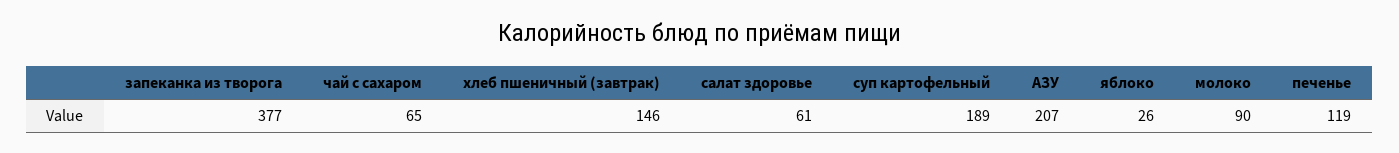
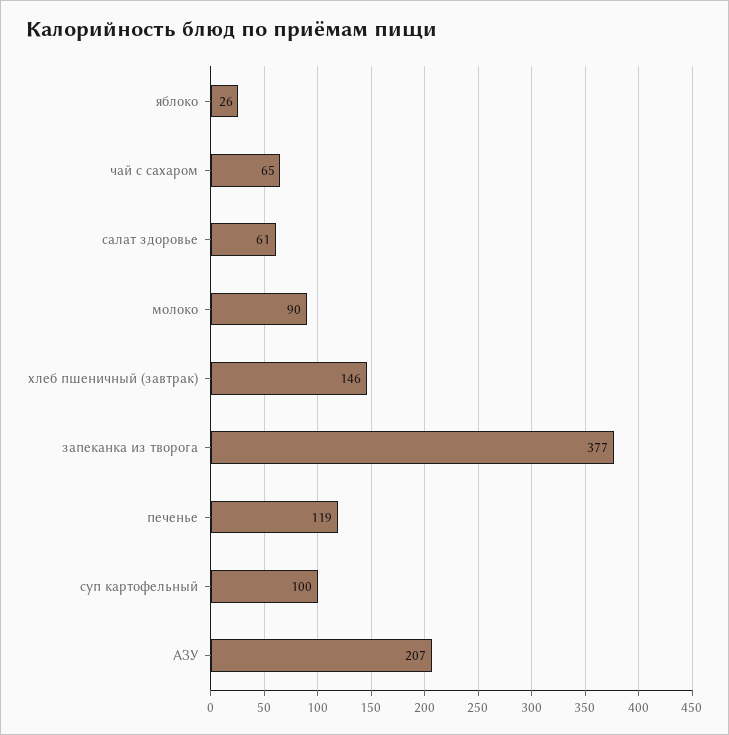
суп картофельный: 189 -> 100

